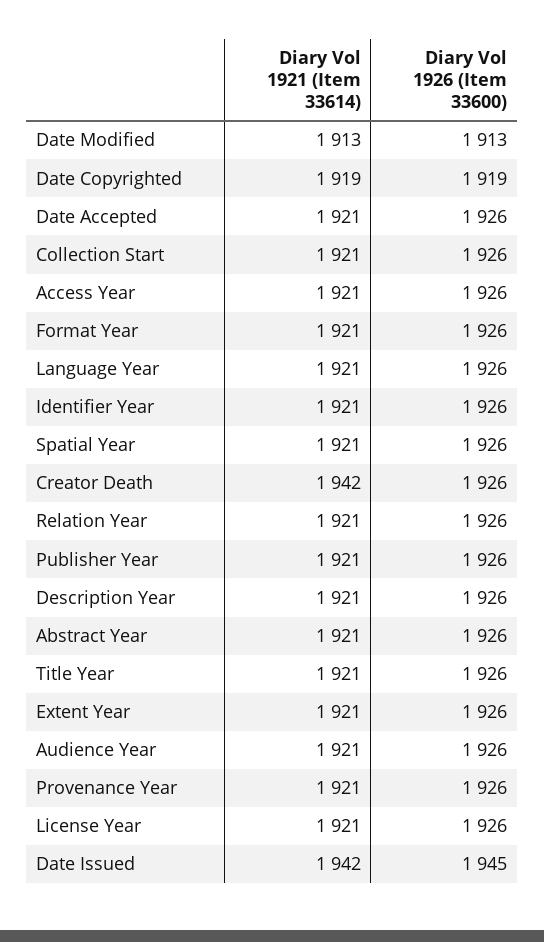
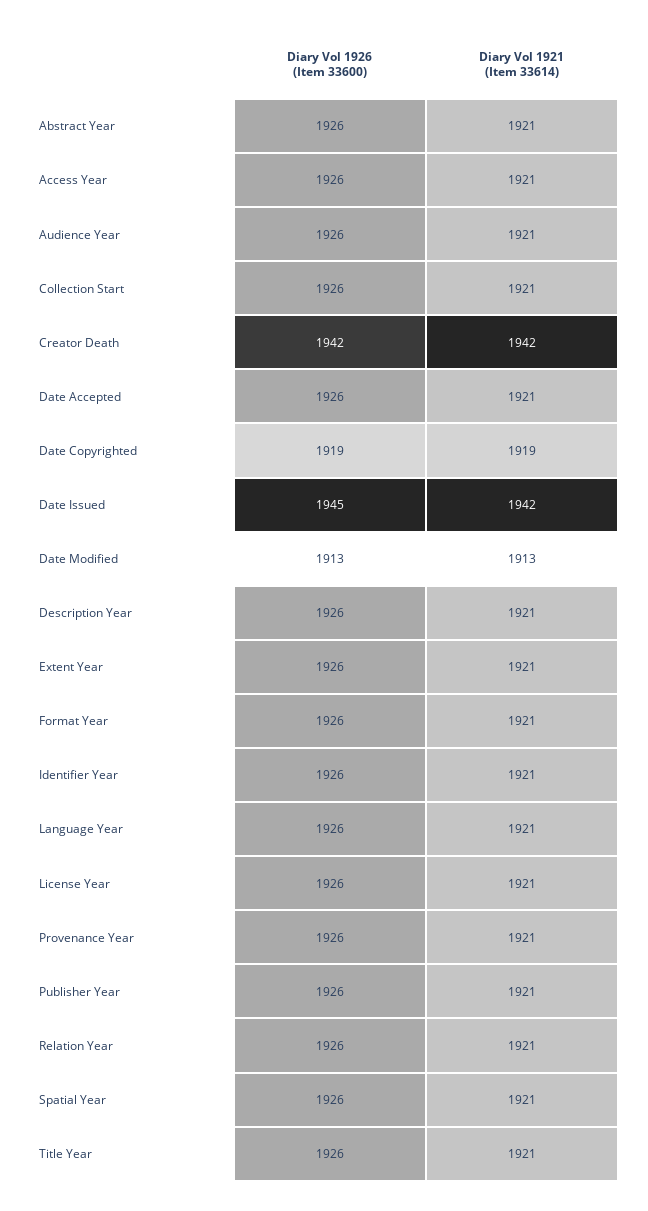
Diary Vol 1926 (Item 33600), Creator Death: 1926 -> 1942

